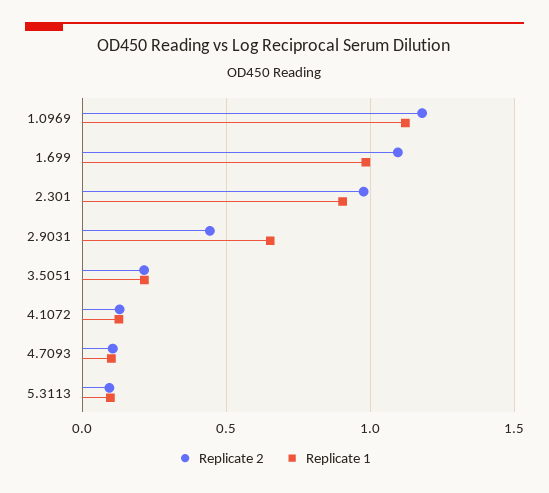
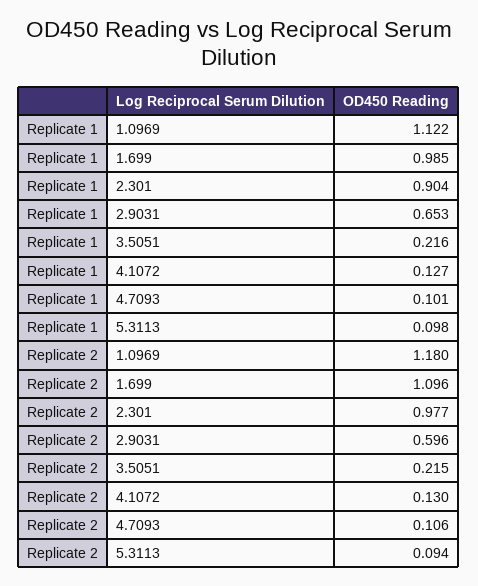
Replicate 2, 2.9031: 0.45 -> 0.596

